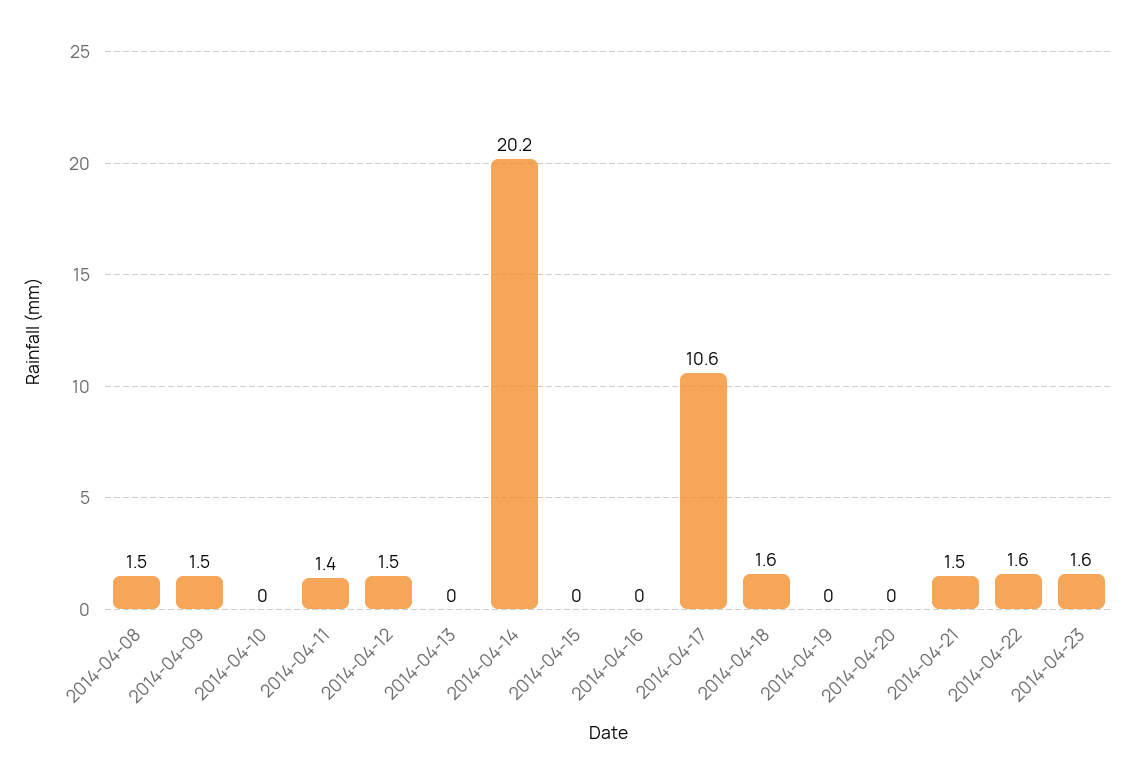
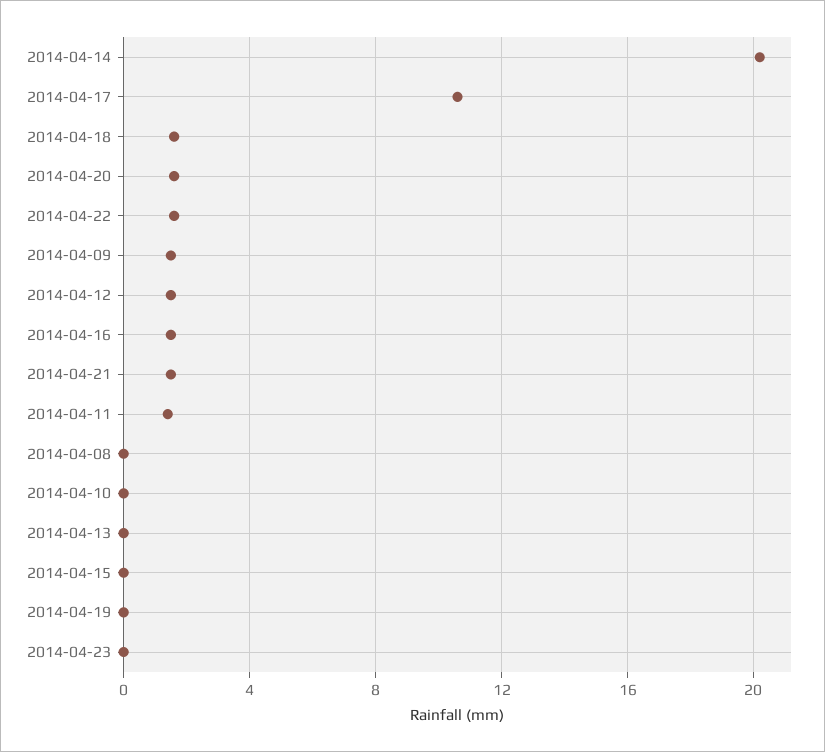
2014-04-08: 1.5 -> 0
2014-04-16: 0 -> 1.5
2014-04-20: 0 -> 1.5
2014-04-23: 1.6 -> 0

